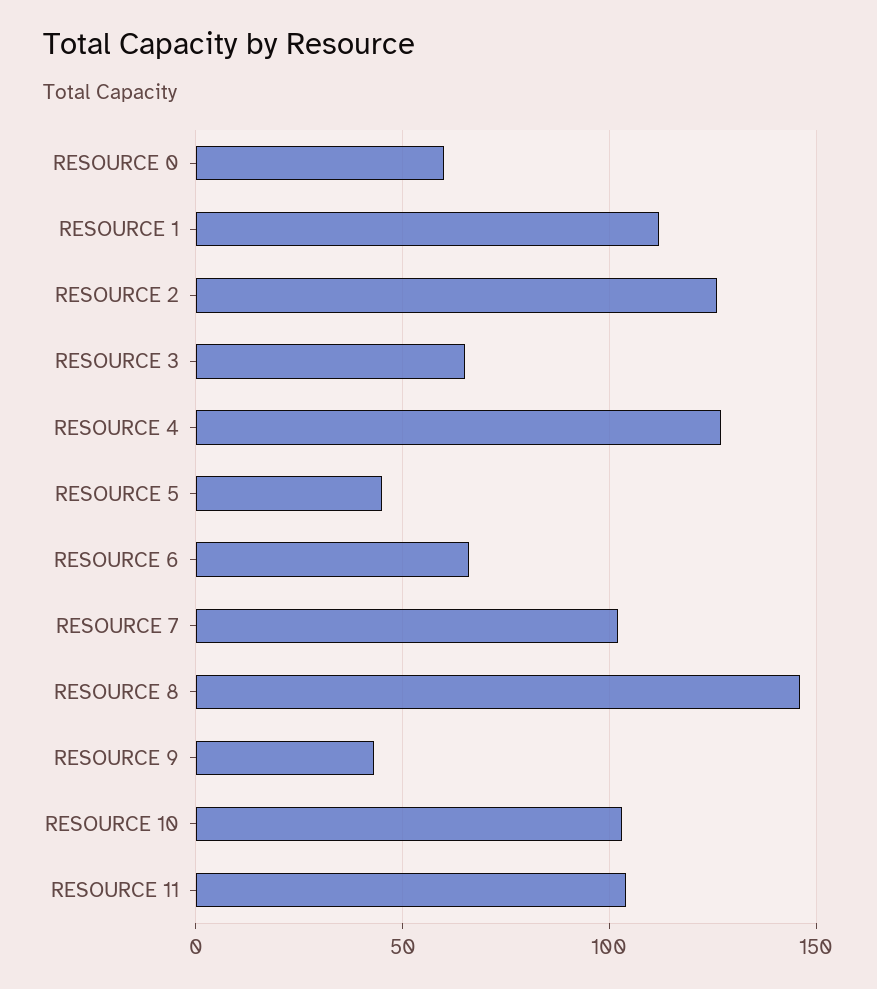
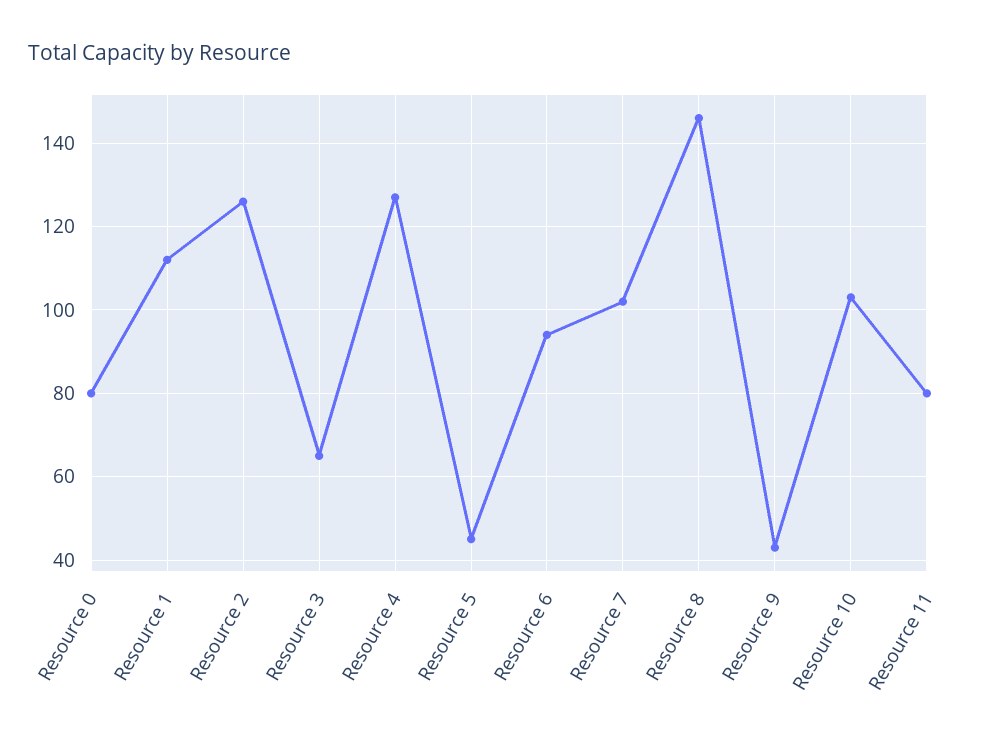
RESOURCE 0: 60 -> 80
RESOURCE 6: 65 -> 95
RESOURCE 11: 105 -> 80

